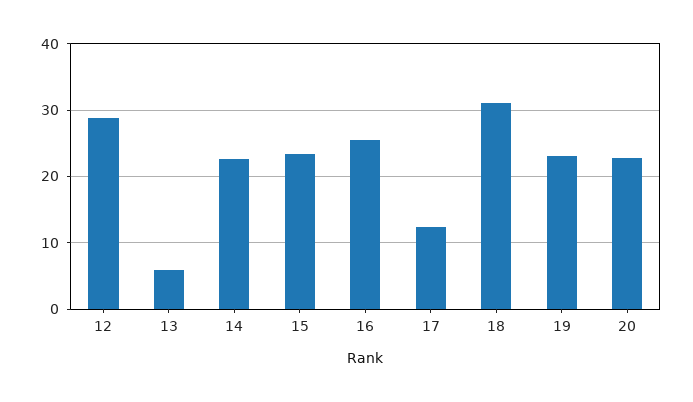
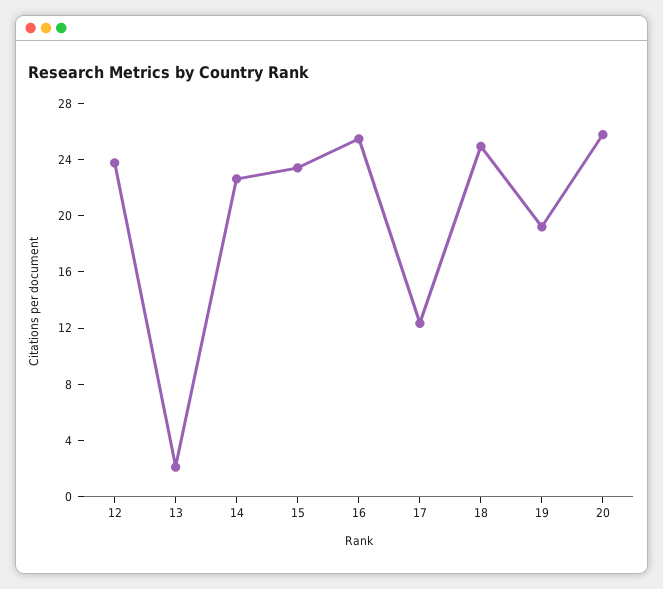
12: 29 -> 24
13: 6 -> 2
18: 31 -> 25
19: 23 -> 19
20: 23 -> 26

